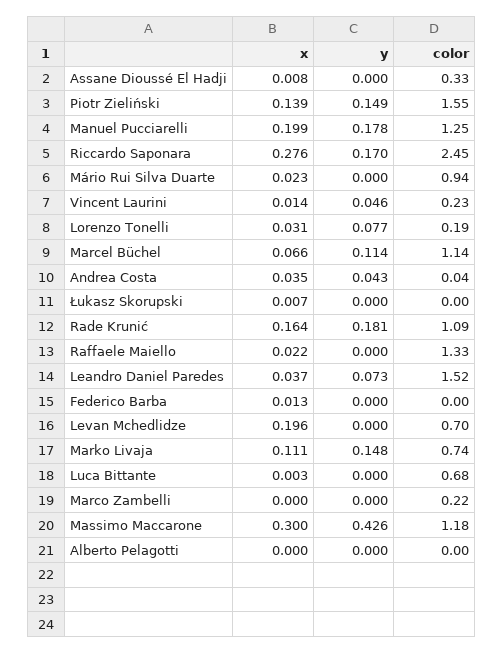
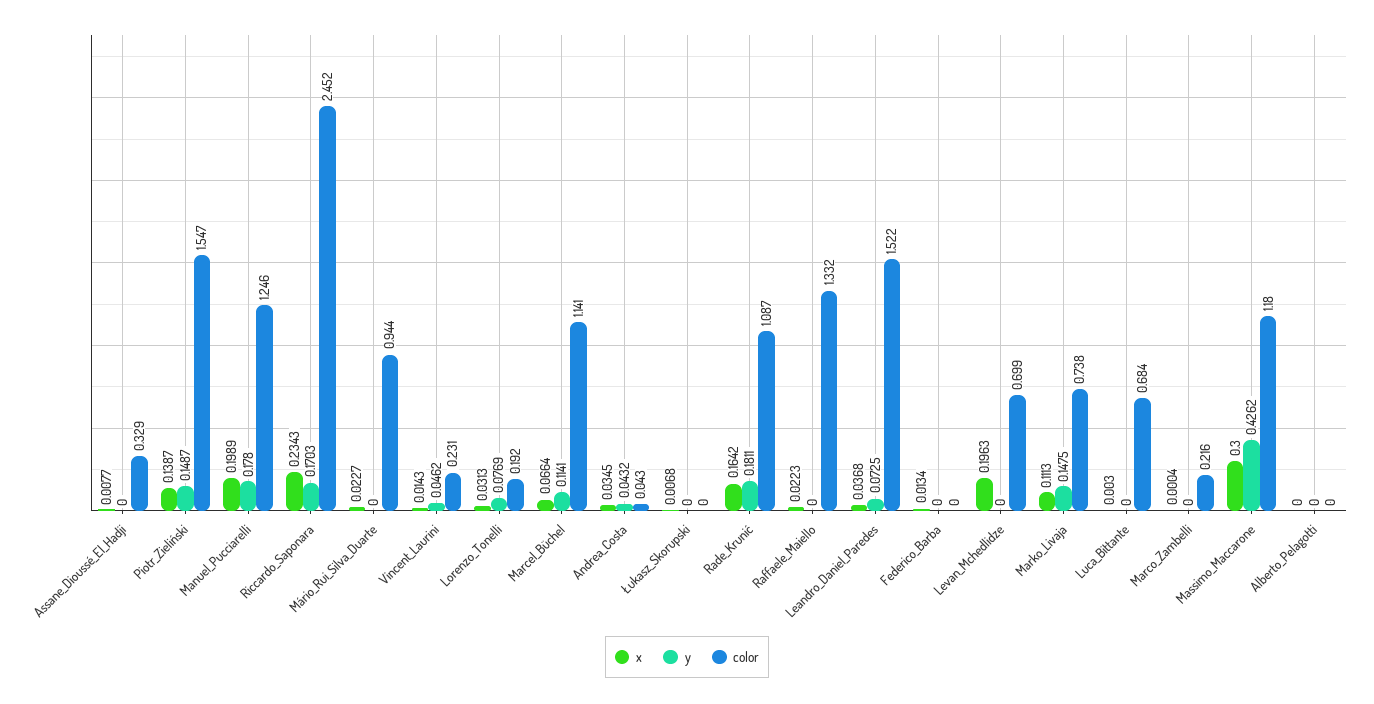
x, Riccardo Saponara: 0.276 -> 0.2343

